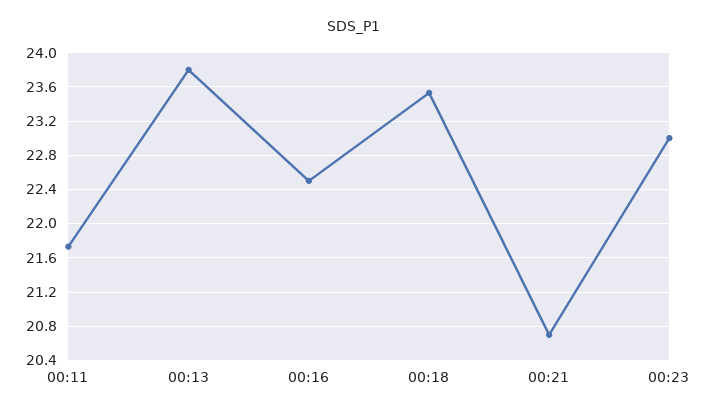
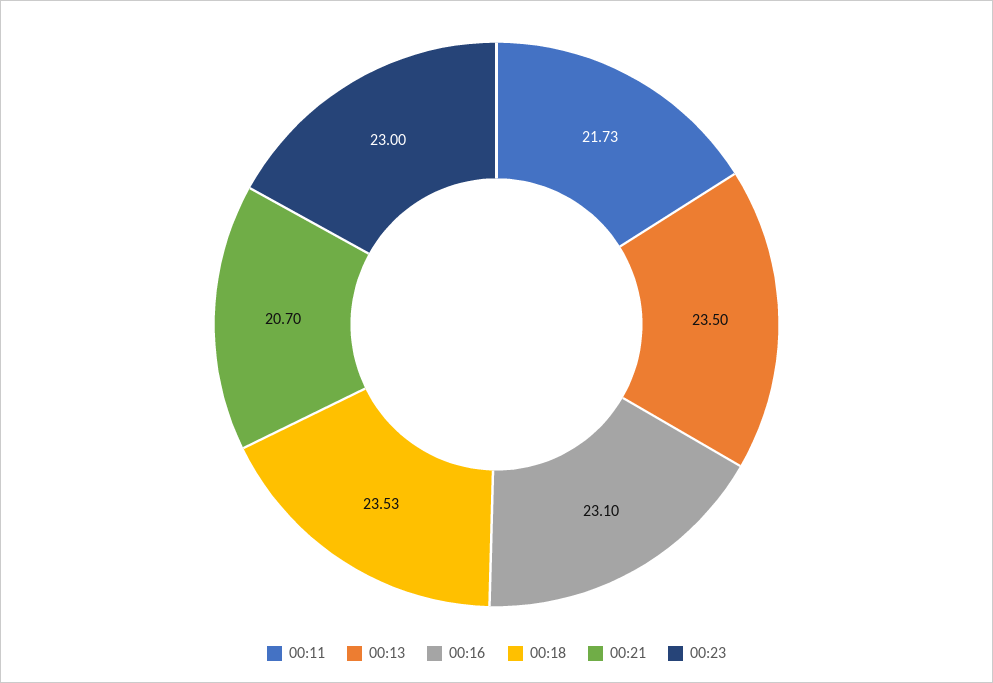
00:13: 23.8 -> 23.5
00:16: 22.5 -> 23.1

